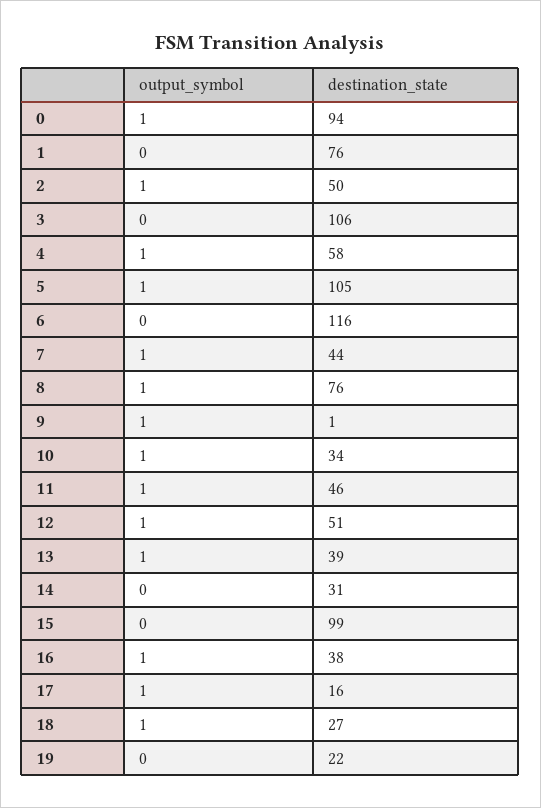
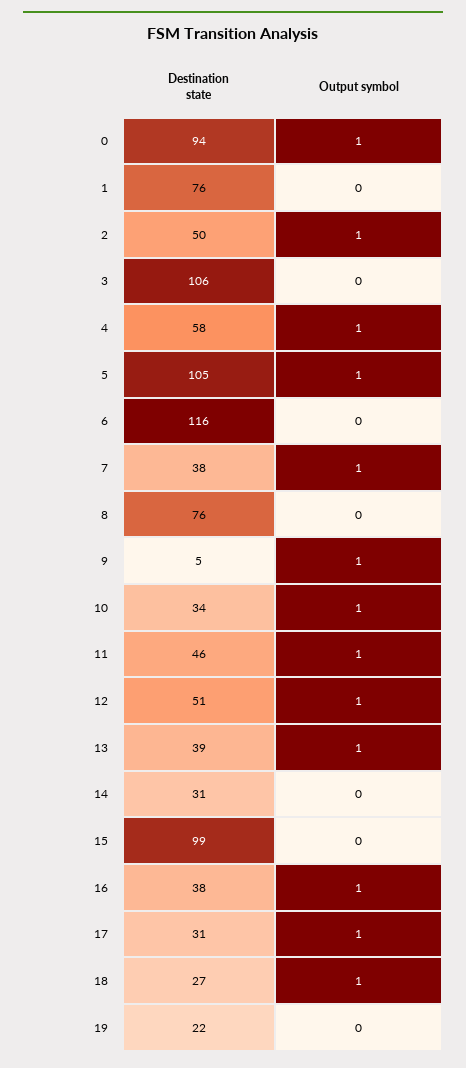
destination_state, 7: 44 -> 38
output_symbol, 8: 1 -> 0
destination_state, 9: 1 -> 5
destination_state, 17: 16 -> 31

